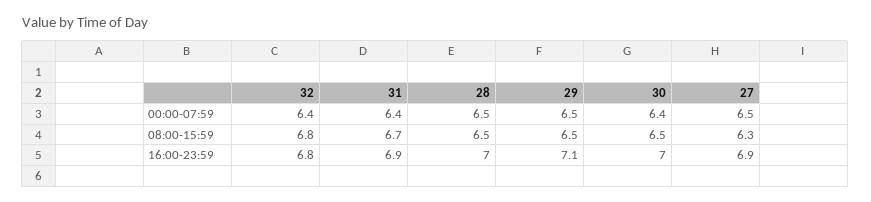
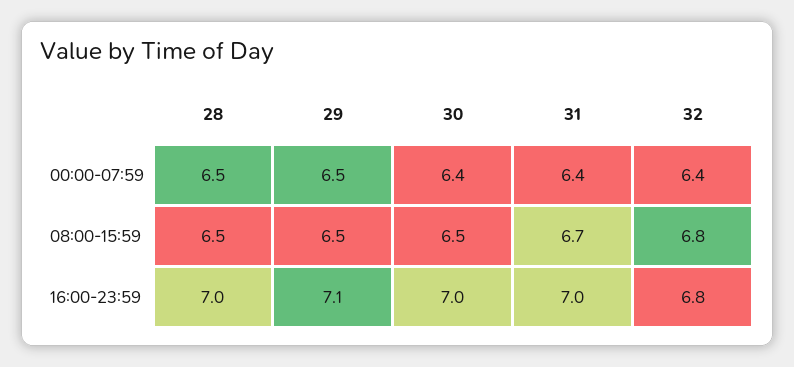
27, 00:00-07:59: 6.5 -> none
27, 08:00-15:59: 6.3 -> none
31, 16:00-23:59: 6.9 -> 7
27, 16:00-23:59: 6.9 -> none

